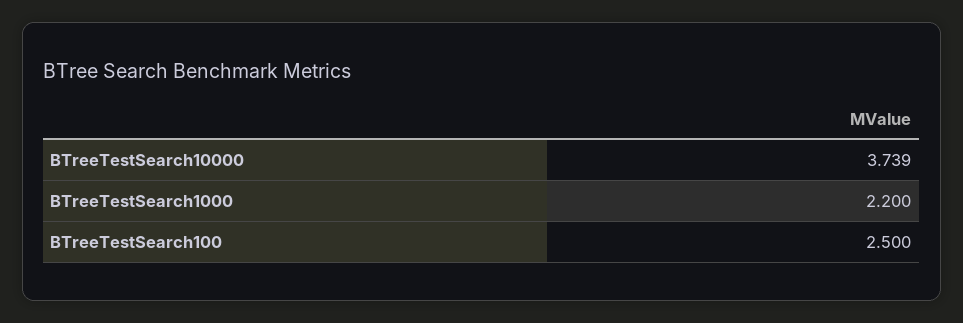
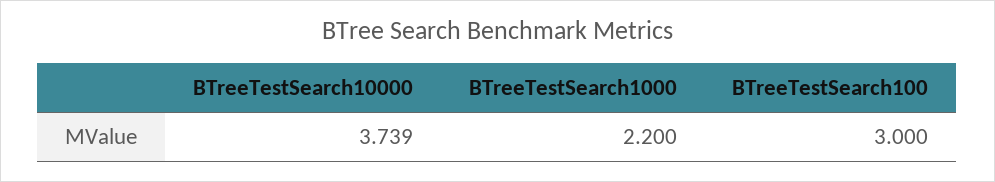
BTreeTestSearch100: 2.5 -> 3

